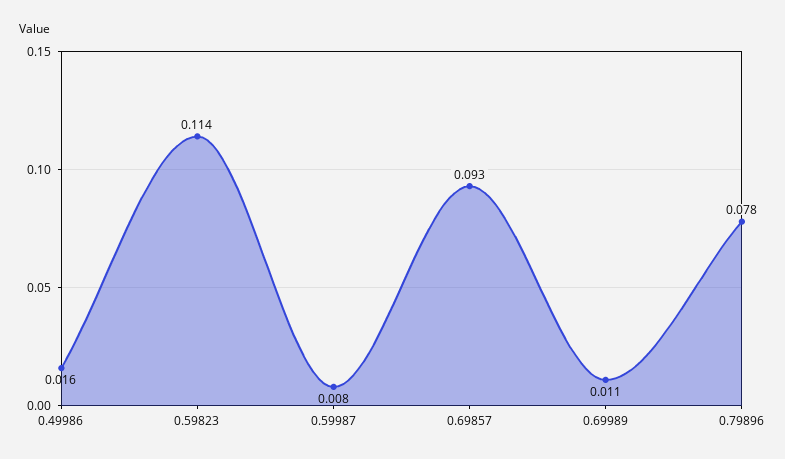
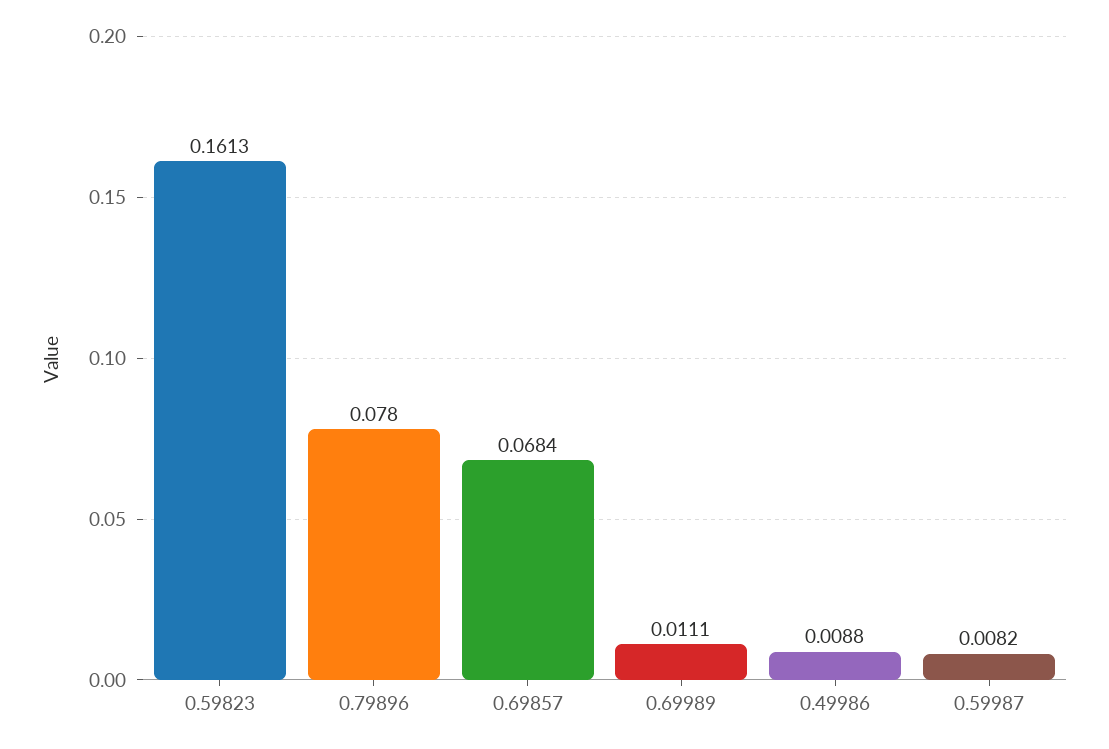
0.49986: 0.016 -> 0.0088
0.59823: 0.114 -> 0.1613
0.69857: 0.093 -> 0.0684

